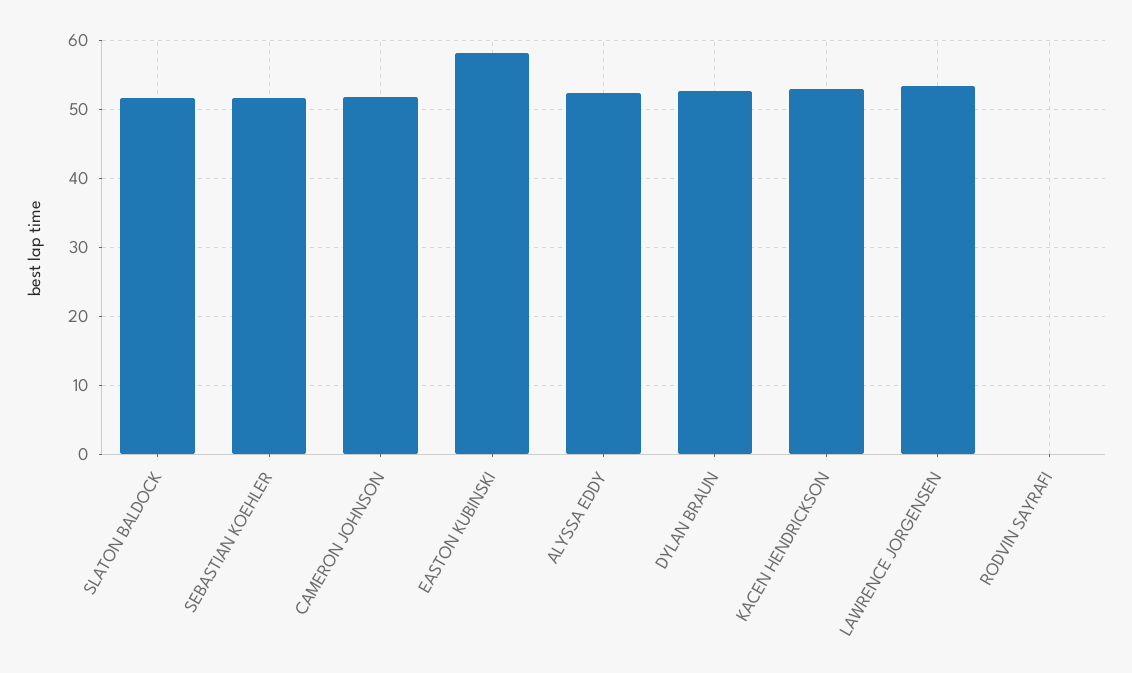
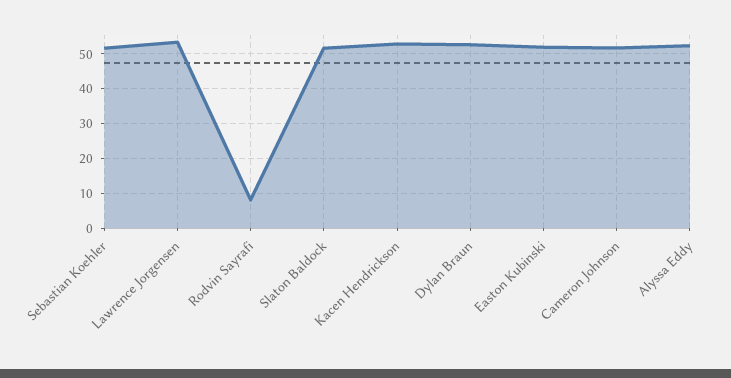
EASTON KUBINSKI: 58 -> 52
RODVIN SAYRAFI: 0 -> 8

